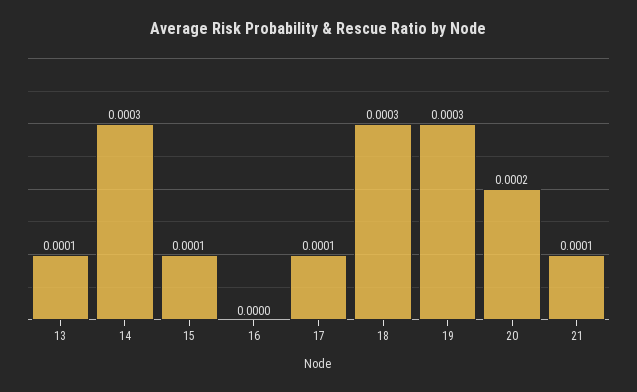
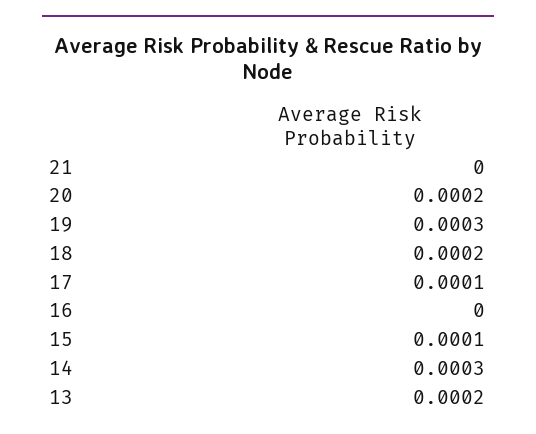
13: 0.0001 -> 0.0002
18: 0.0003 -> 0.0002
21: 0.0001 -> 0

